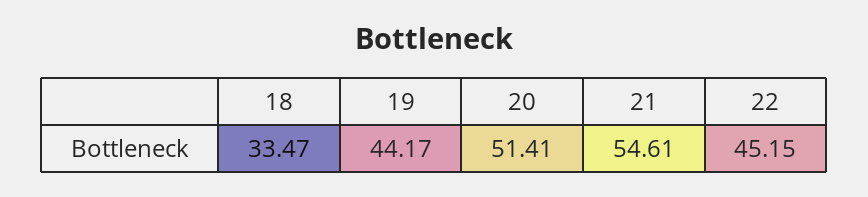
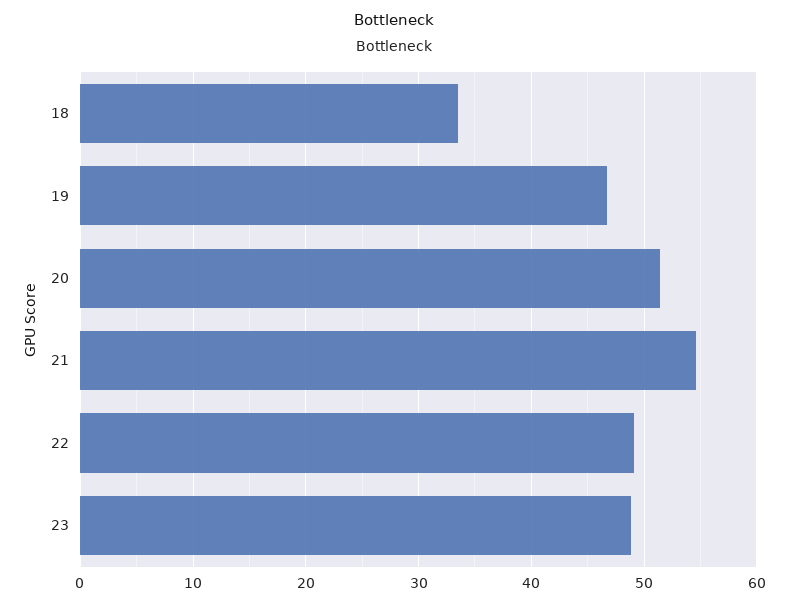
19: 44.17 -> 47
22: 45.15 -> 49
23: none -> 49

